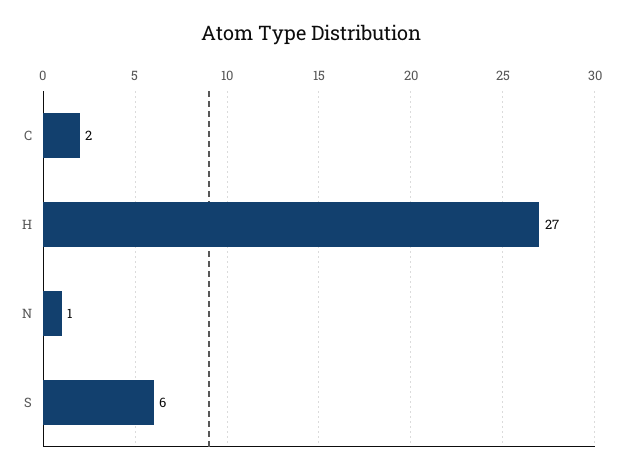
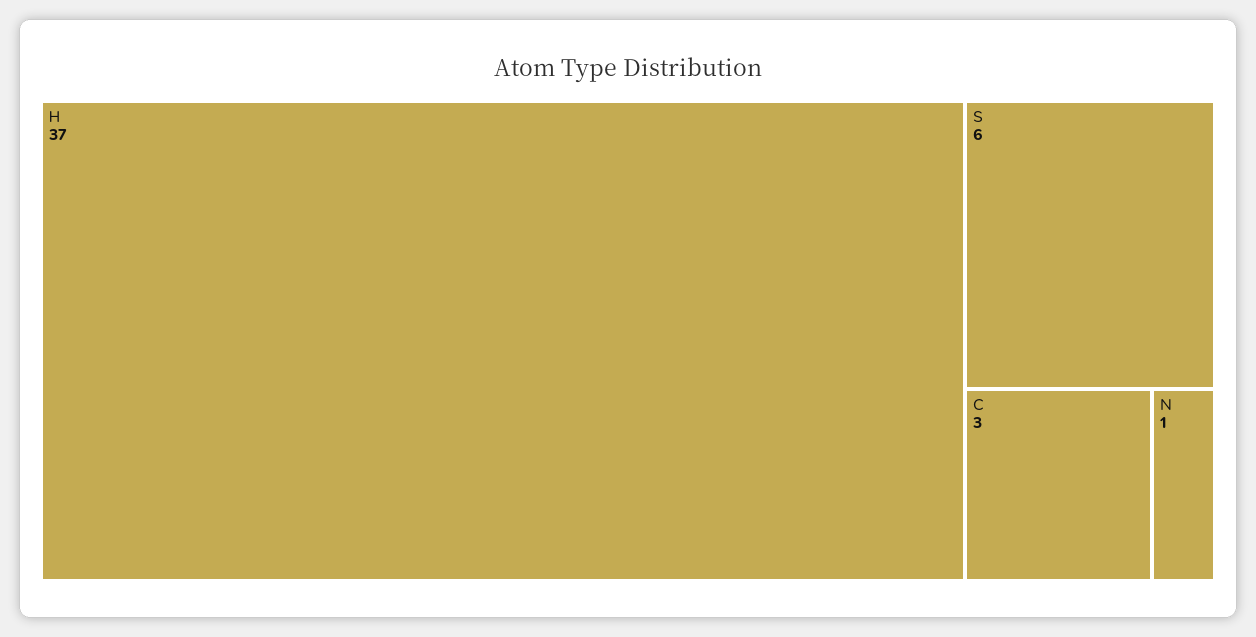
C: 2 -> 3
H: 27 -> 37

